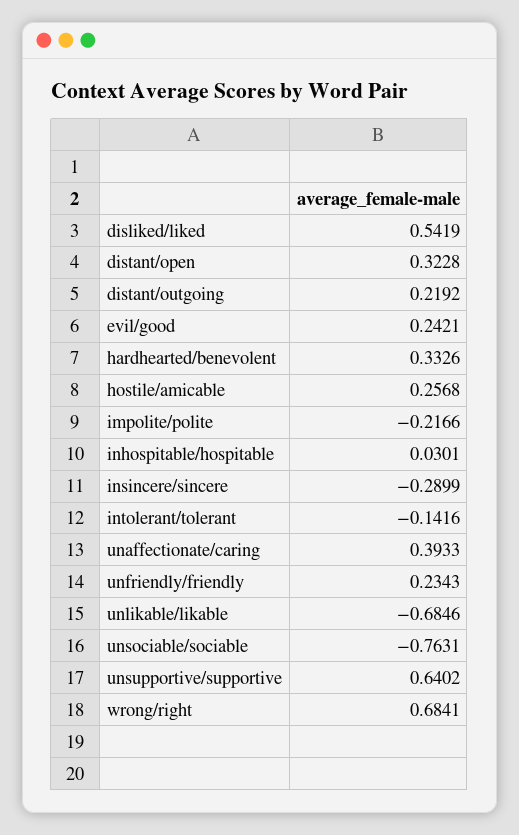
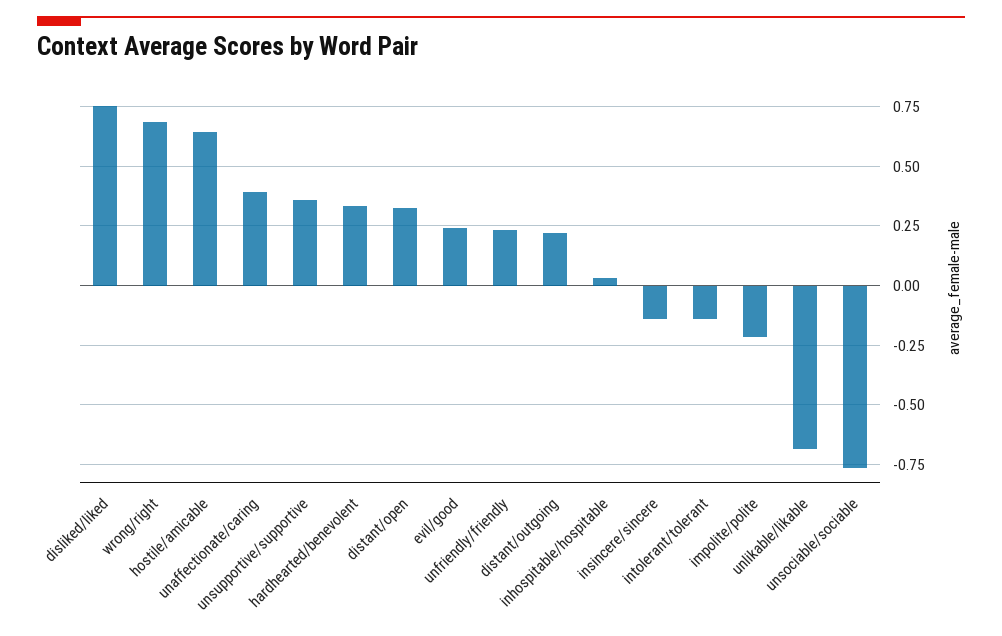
disliked/liked: 0.5419 -> 0.75
hostile/amicable: 0.2568 -> 0.65
insincere/sincere: -0.2899 -> -0.15
unsupportive/supportive: 0.6402 -> 0.35

